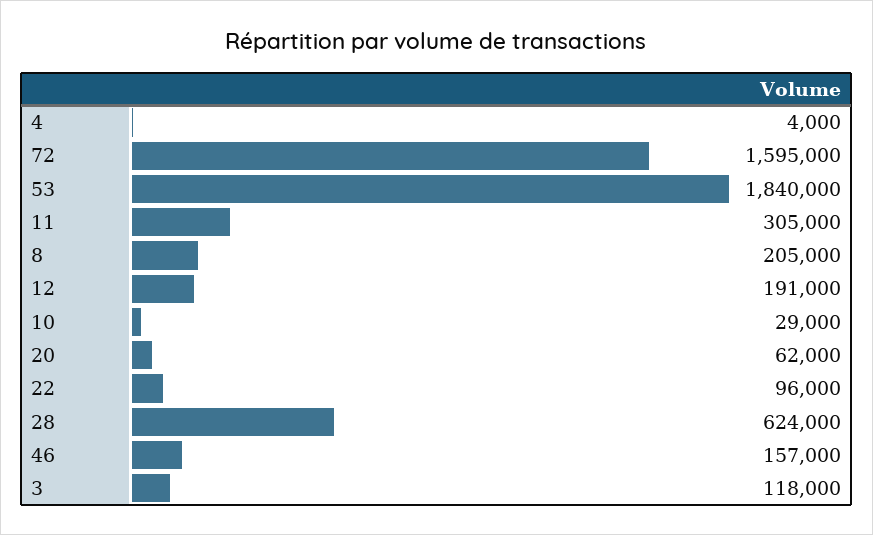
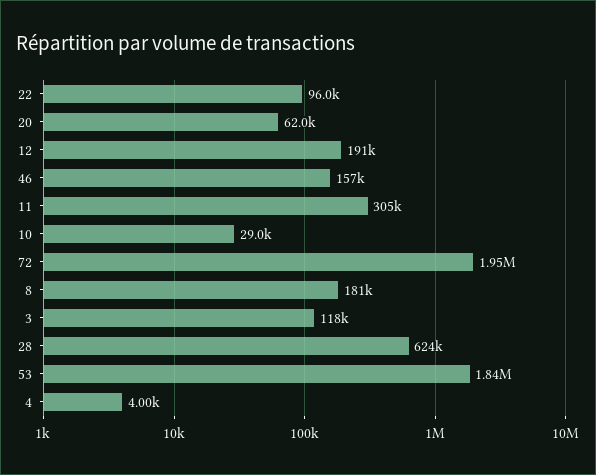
72: 1595000 -> 1950000
8: 205000 -> 181000

